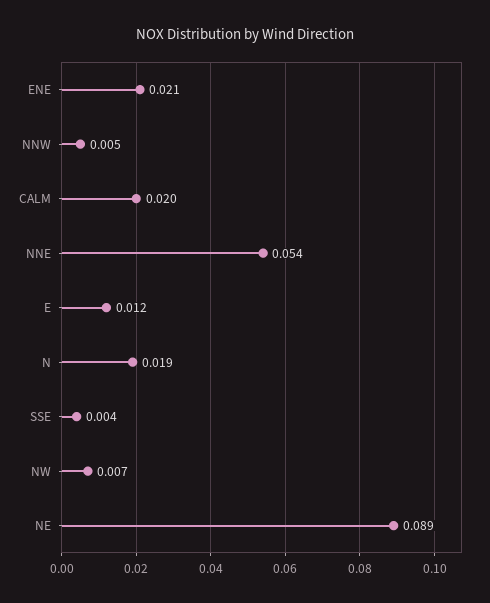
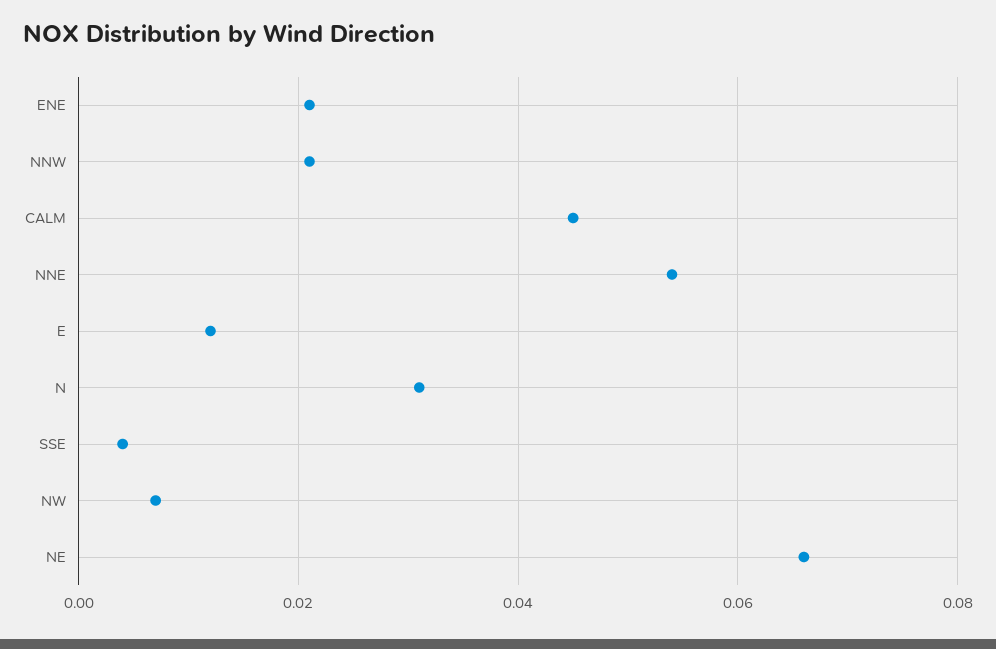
NNW: 0.005 -> 0.02
CALM: 0.02 -> 0.045
N: 0.019 -> 0.03
NE: 0.089 -> 0.065

